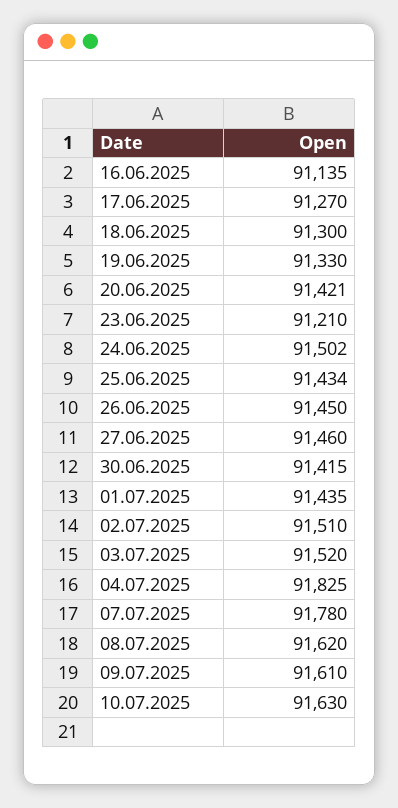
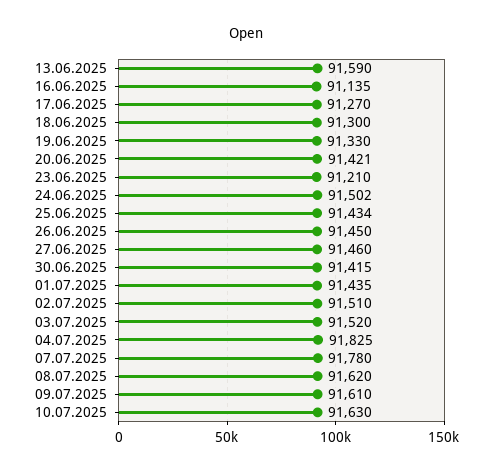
13.06.2025: none -> 91590

